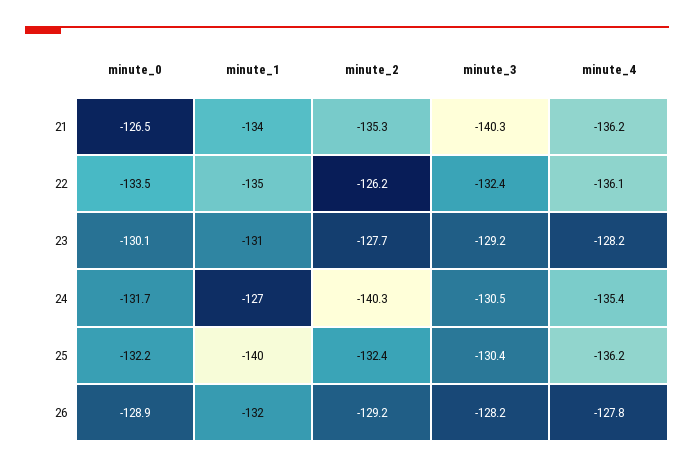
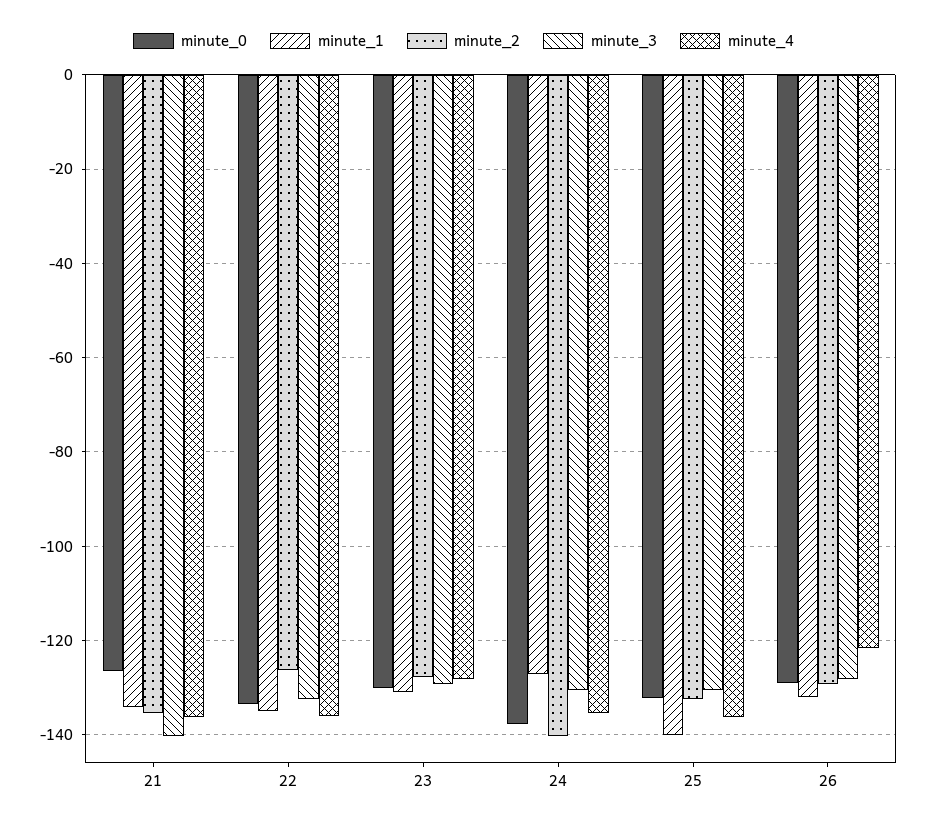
minute_0, 24: -131.7 -> -138
minute_4, 26: -127.8 -> -122

